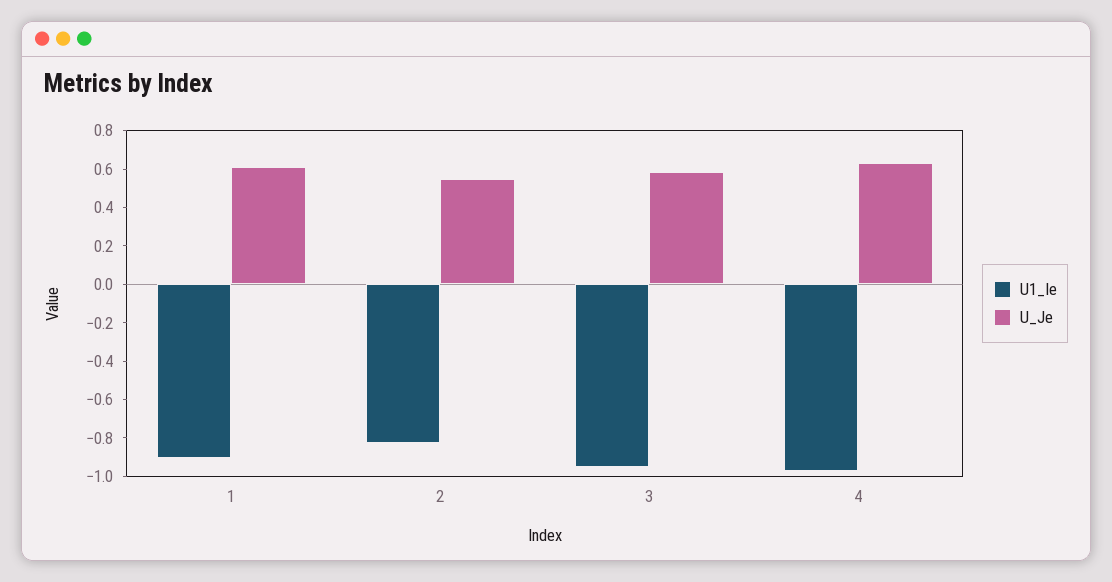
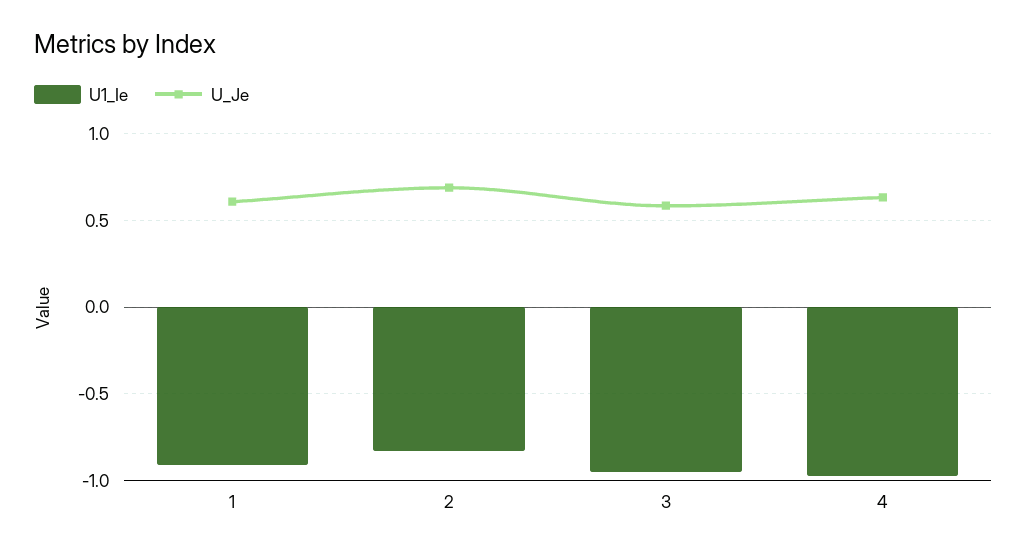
U_Je, 2: 0.55 -> 0.7

